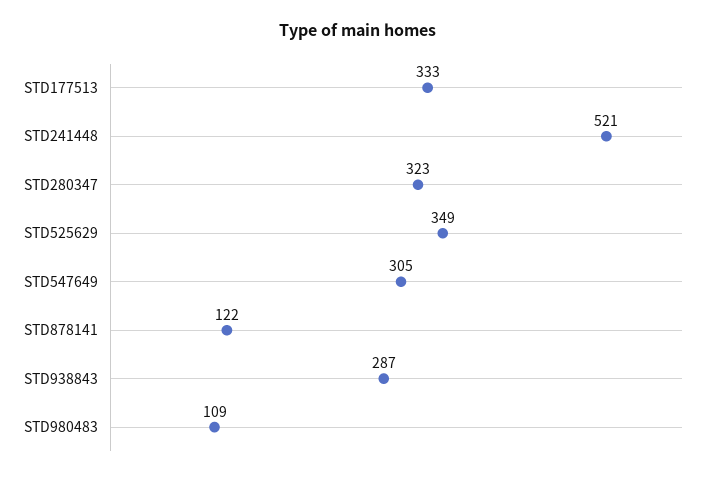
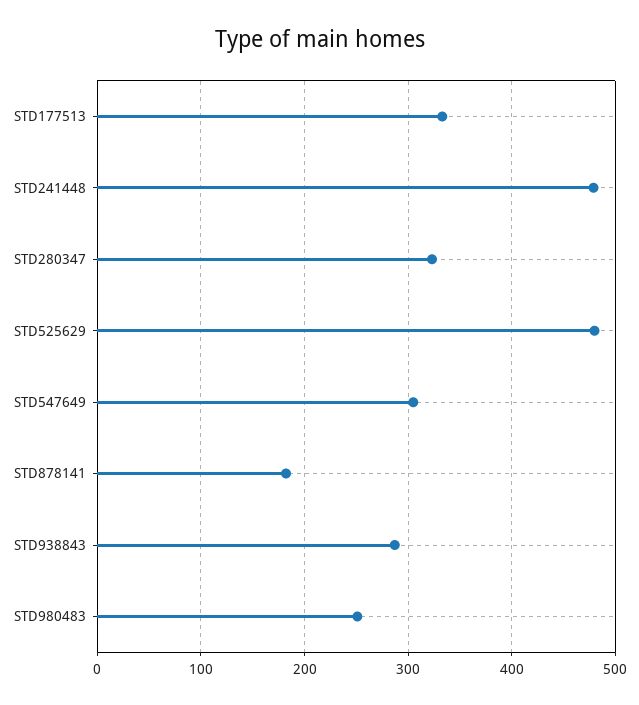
STD241448: 521 -> 480
STD525629: 349 -> 480
STD878141: 122 -> 180
STD980483: 109 -> 250

